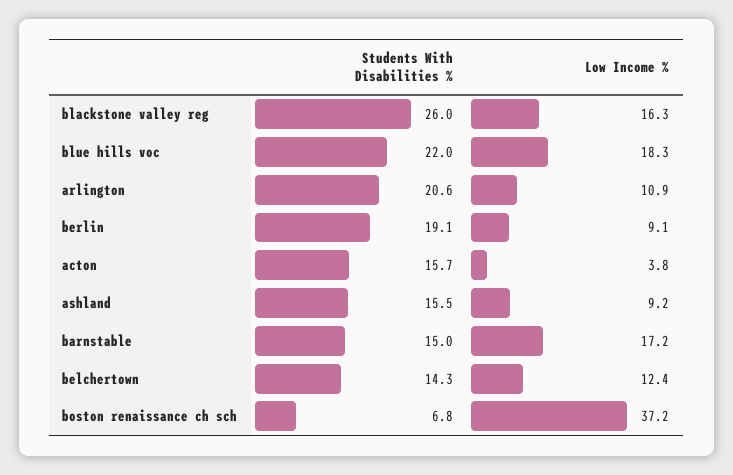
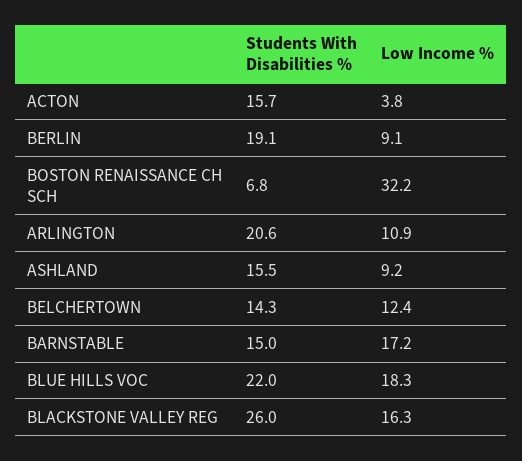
Low Income %, boston renaissance ch sch: 37.2 -> 32.2

